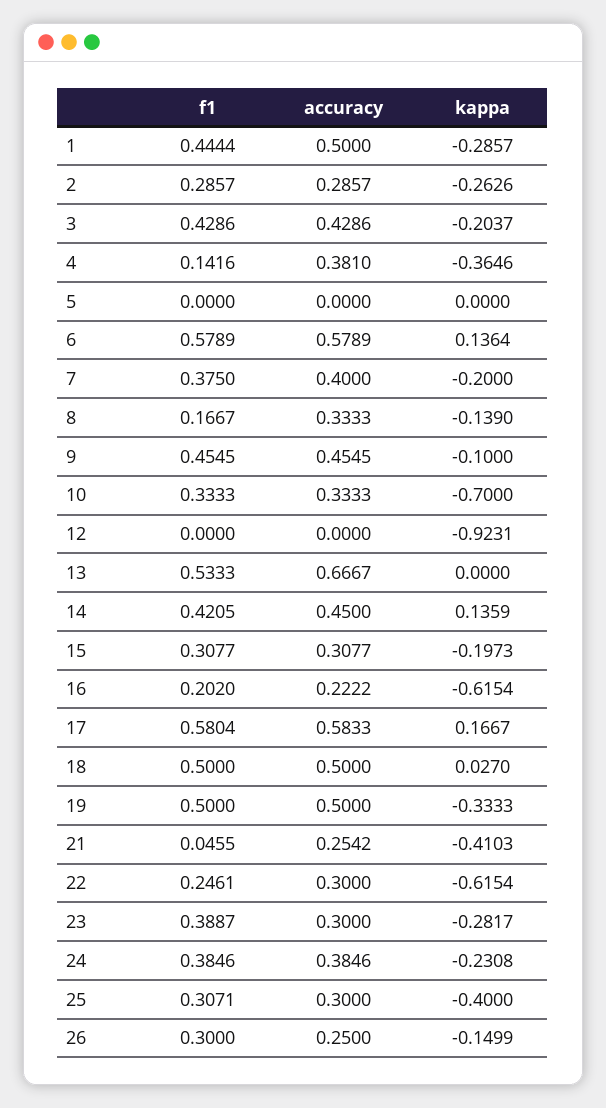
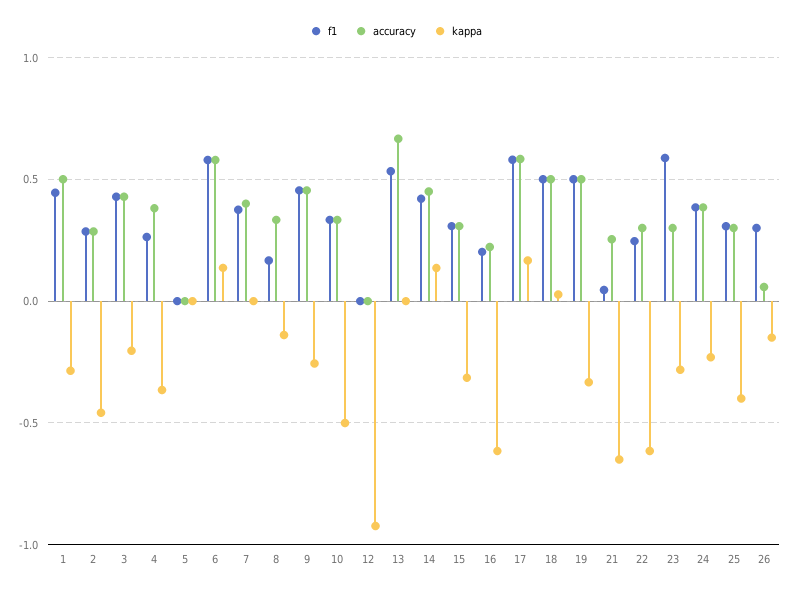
kappa, 2: -0.2626 -> -0.45
f1, 4: 0.1416 -> 0.25
kappa, 7: -0.2 -> 0
kappa, 9: -0.1 -> -0.25
kappa, 10: -0.7 -> -0.5
kappa, 15: -0.1973 -> -0.3
kappa, 21: -0.4103 -> -0.65
f1, 23: 0.3887 -> 0.6
accuracy, 26: 0.25 -> 0.05

